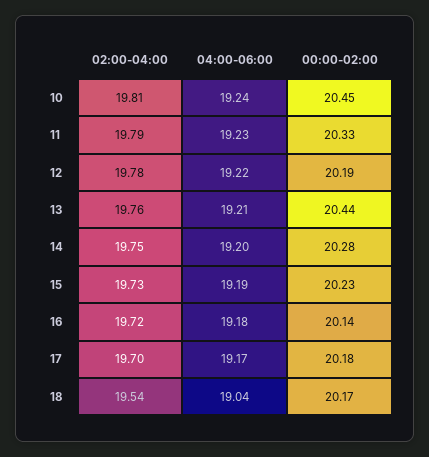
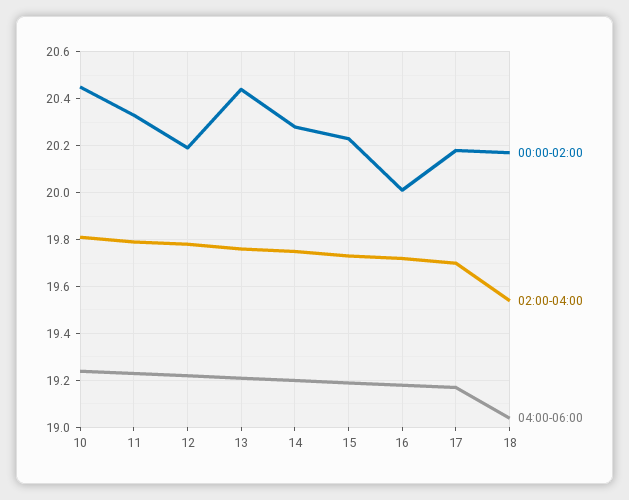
00:00-02:00, 16: 20.14 -> 20

